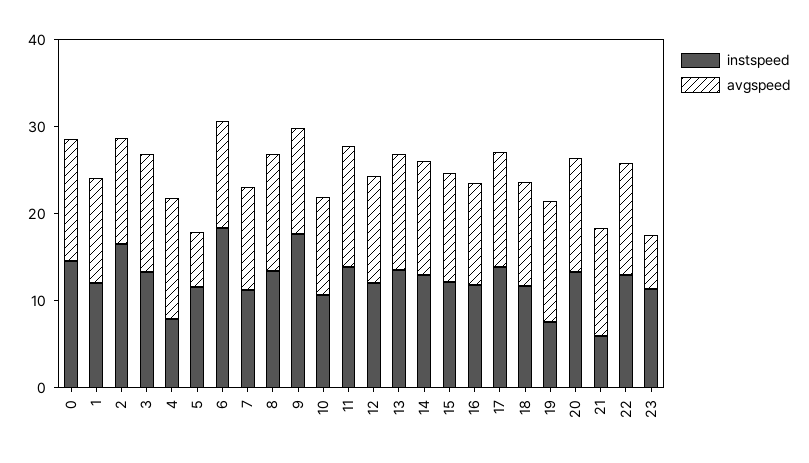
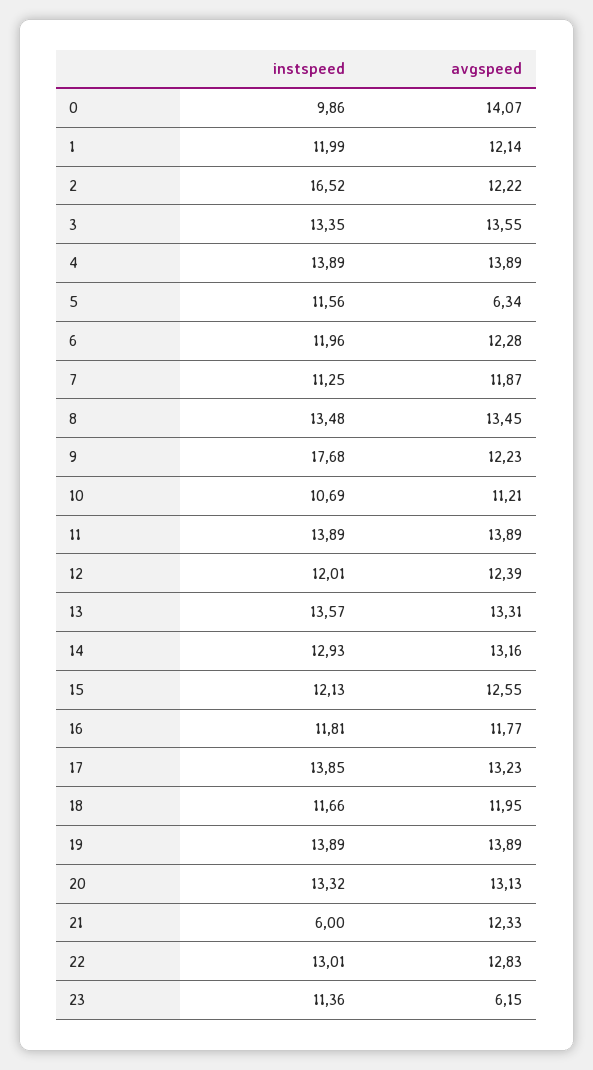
instspeed, 0: 14 -> 9.86
instspeed, 4: 8 -> 13.89
instspeed, 6: 18 -> 11.96
instspeed, 19: 8 -> 13.89

